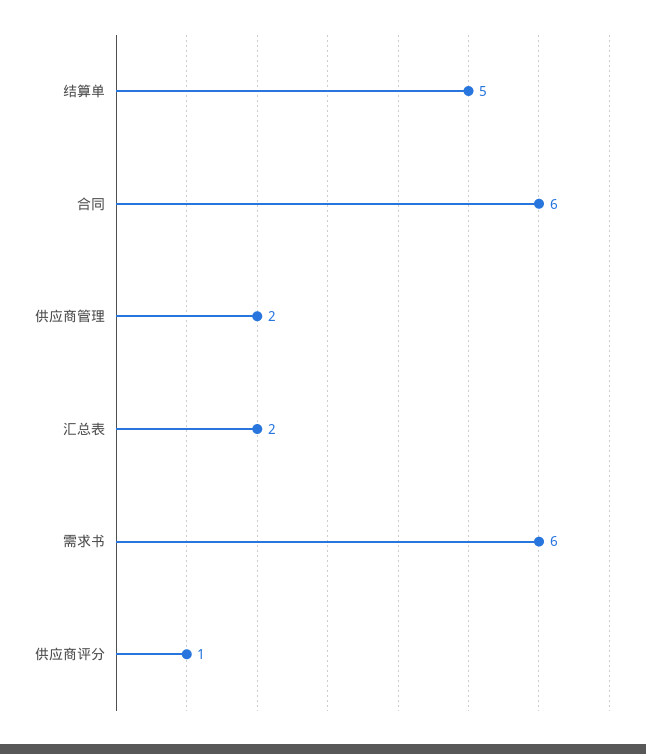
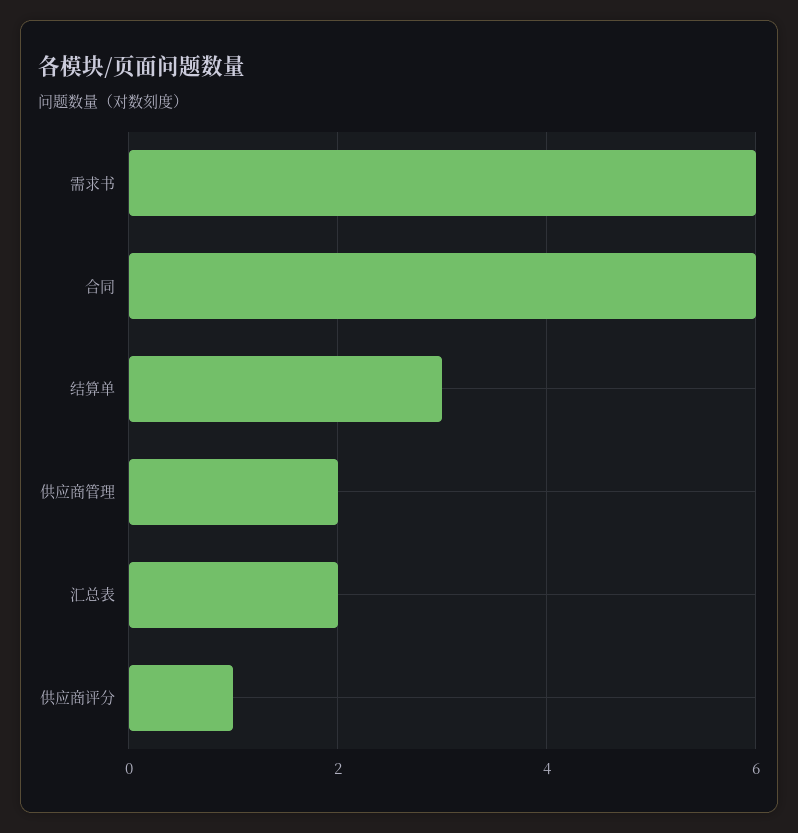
结算单: 5 -> 3

